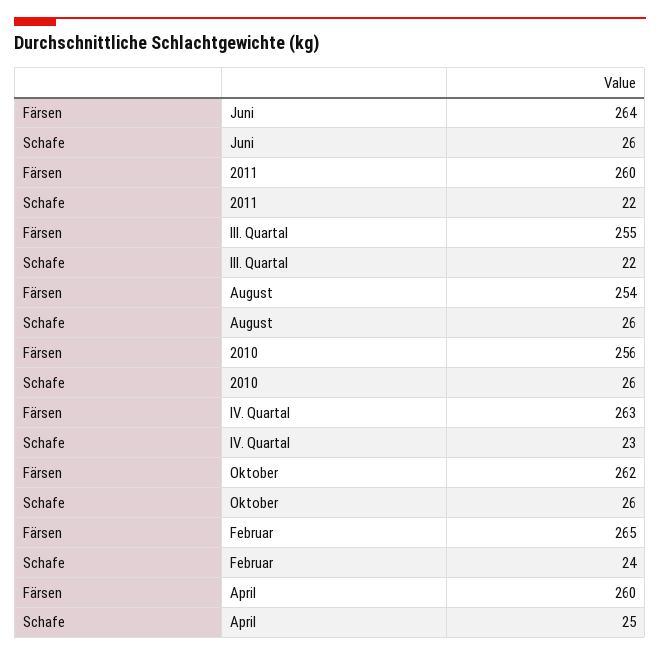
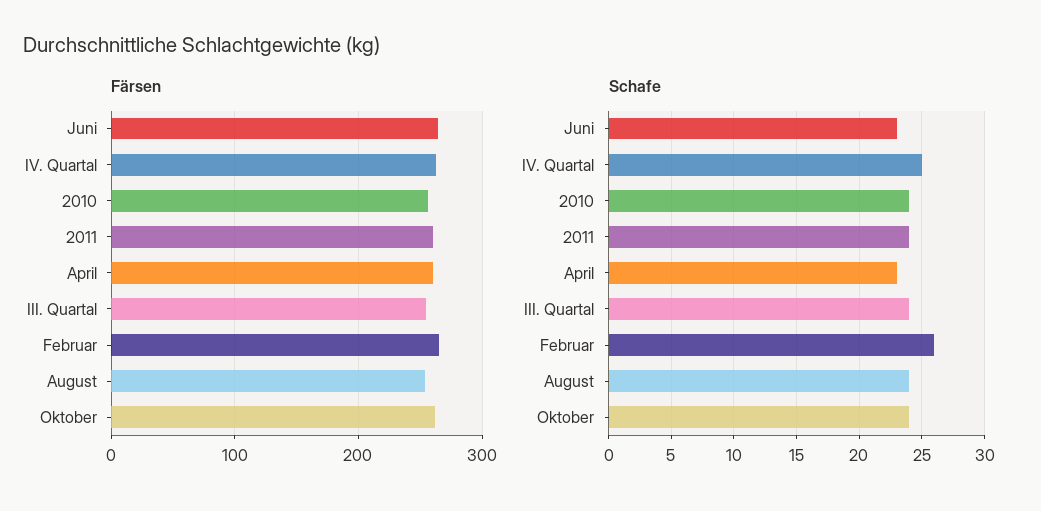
Schafe, Juni: 26 -> 23
Schafe, 2011: 22 -> 24
Schafe, III. Quartal: 22 -> 24
Schafe, August: 26 -> 24
Schafe, 2010: 26 -> 24
Schafe, IV. Quartal: 23 -> 25
Schafe, Oktober: 26 -> 24
Schafe, Februar: 24 -> 26
Schafe, April: 25 -> 23

